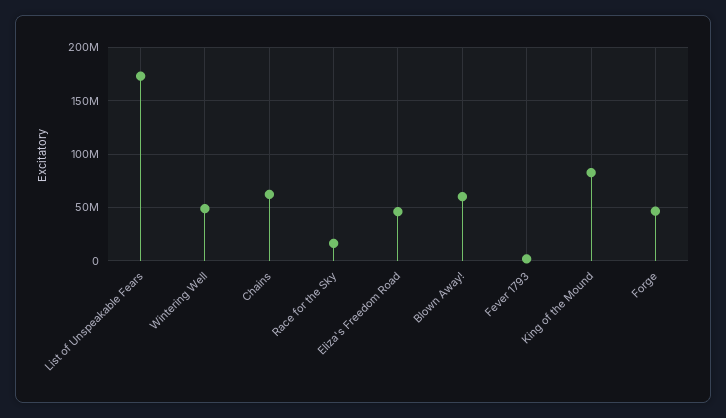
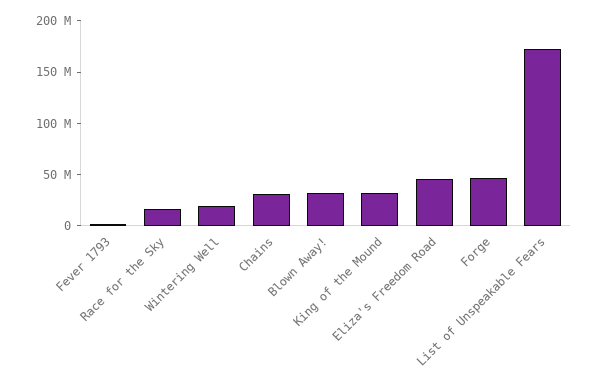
Wintering Well: 50000000 -> 20000000
Chains: 60000000 -> 30000000
Blown Away!: 60000000 -> 30000000
King of the Mound: 80000000 -> 30000000

